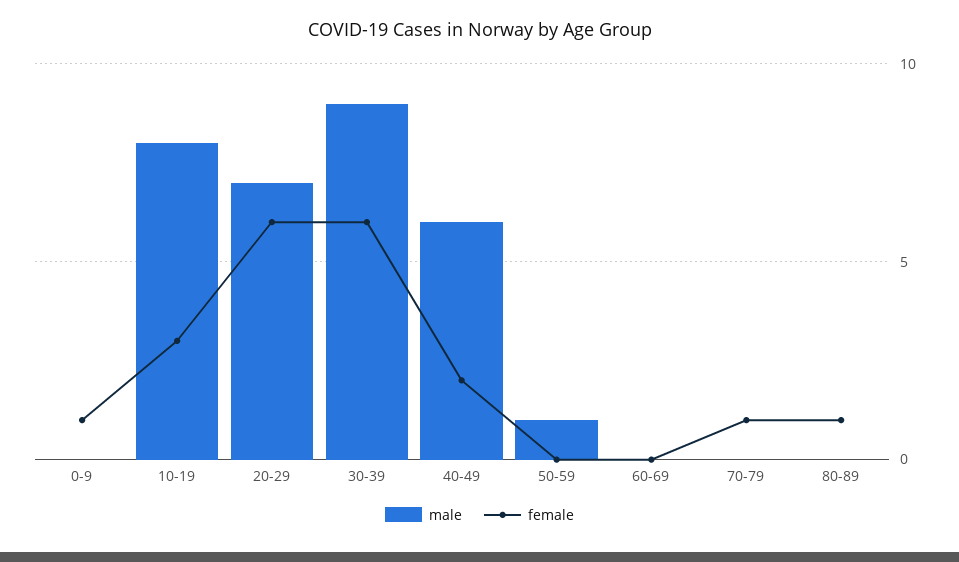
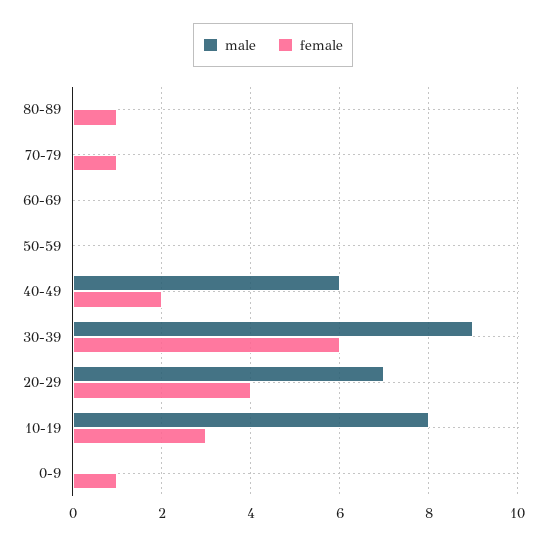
female, 20-29: 6 -> 4
male, 50-59: 1 -> 0

